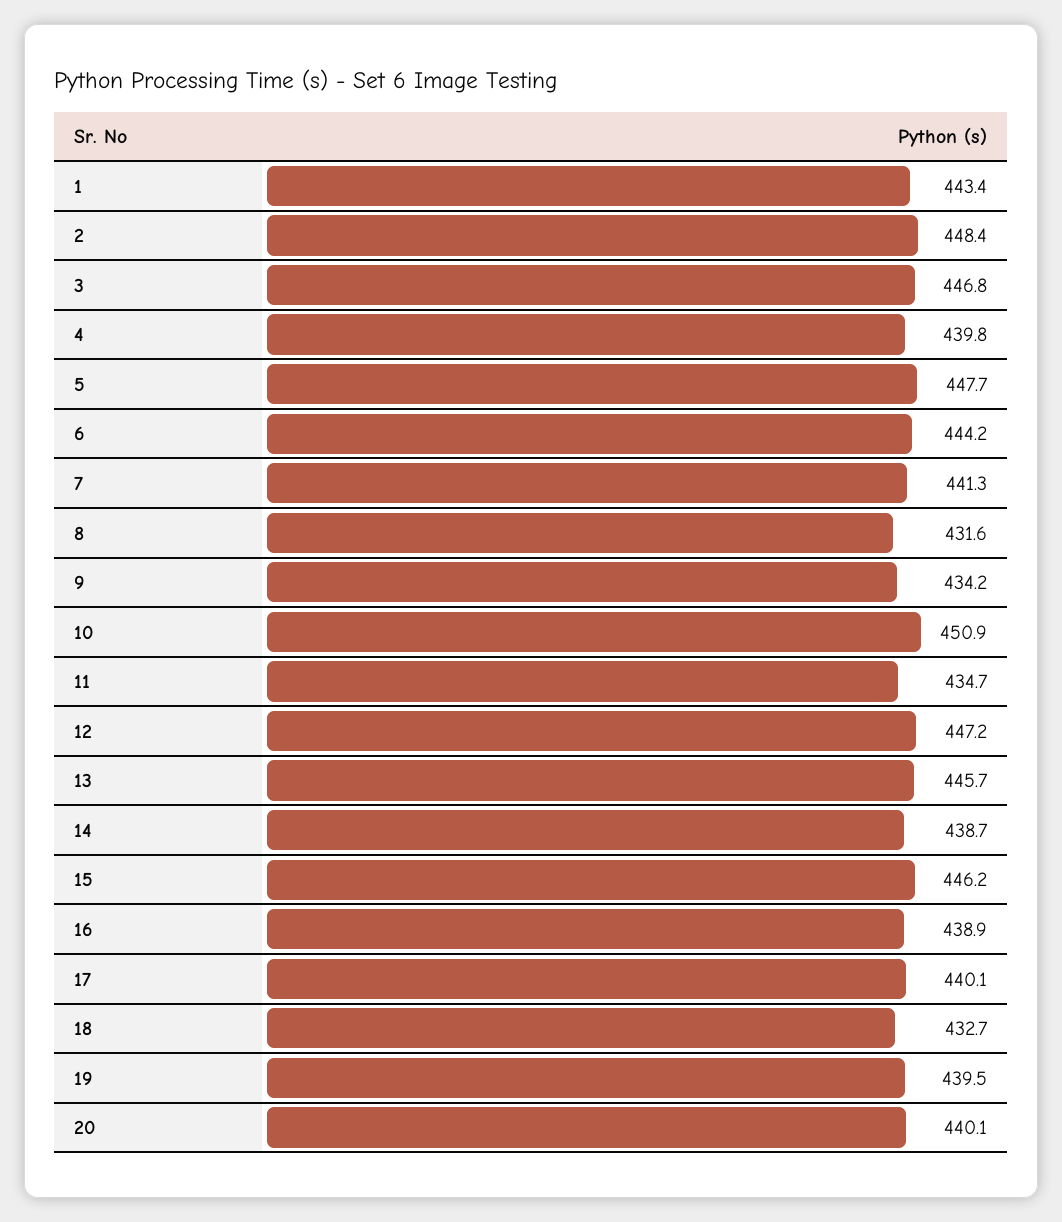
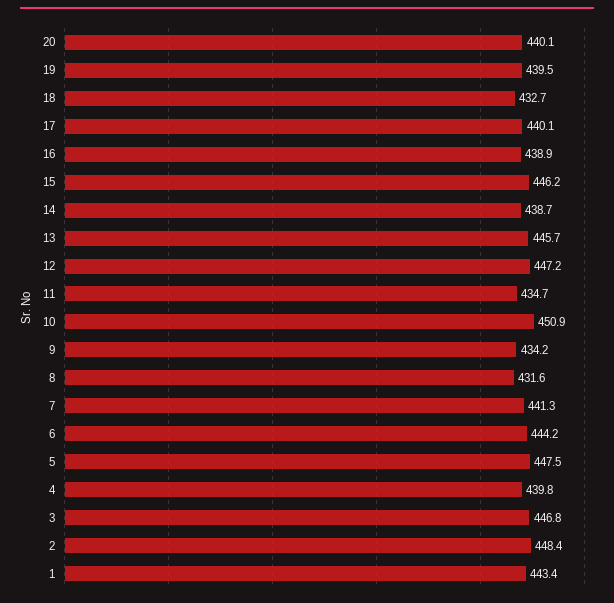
5: 447.7 -> 447.5

